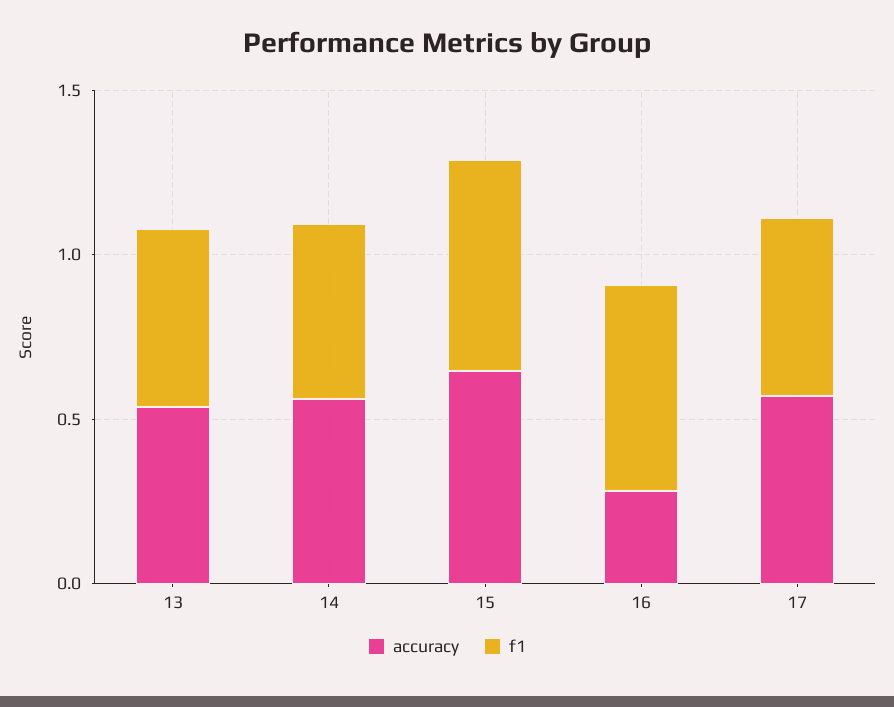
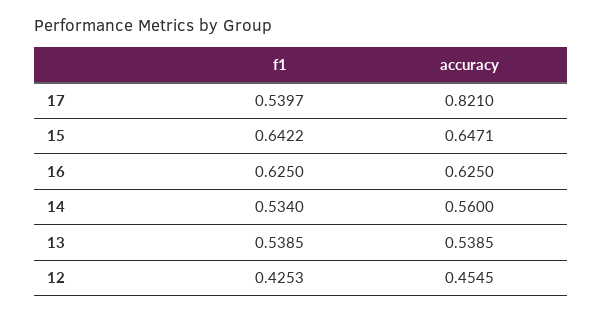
accuracy, 16: 0.3 -> 0.625
accuracy, 17: 0.6 -> 0.821
f1, 12: none -> 0.4253
accuracy, 12: none -> 0.4545

